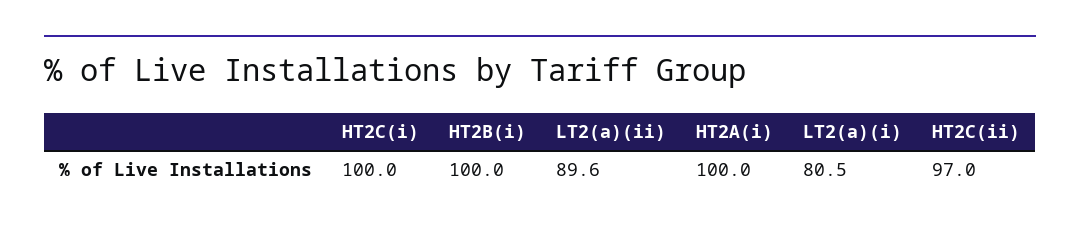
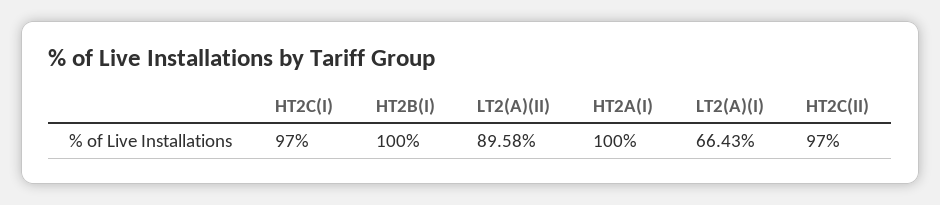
HT2C(i): 100 -> 97
LT2(a)(i): 80.5 -> 66.43

